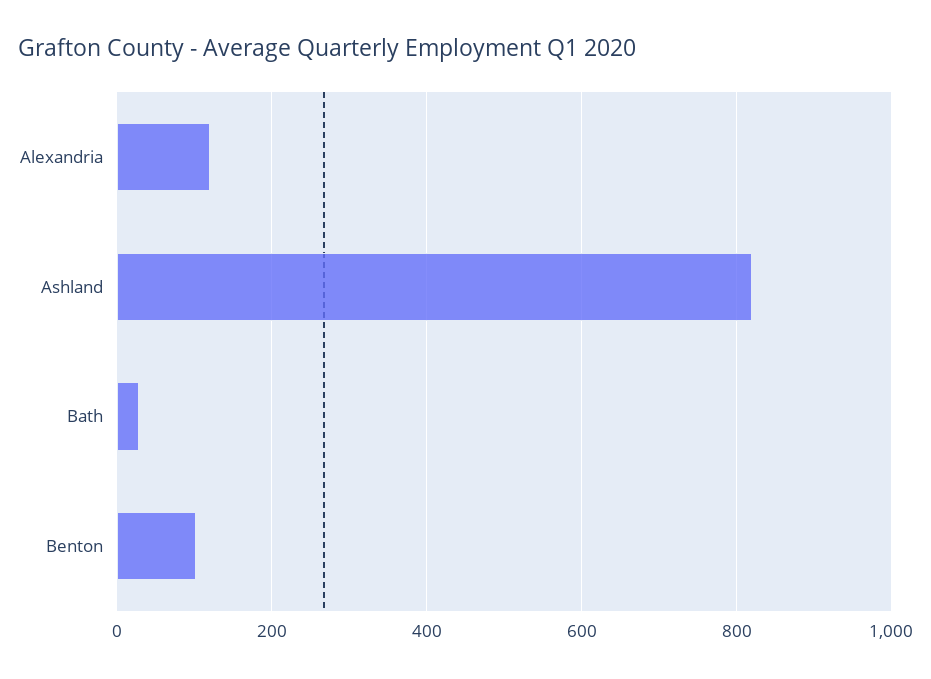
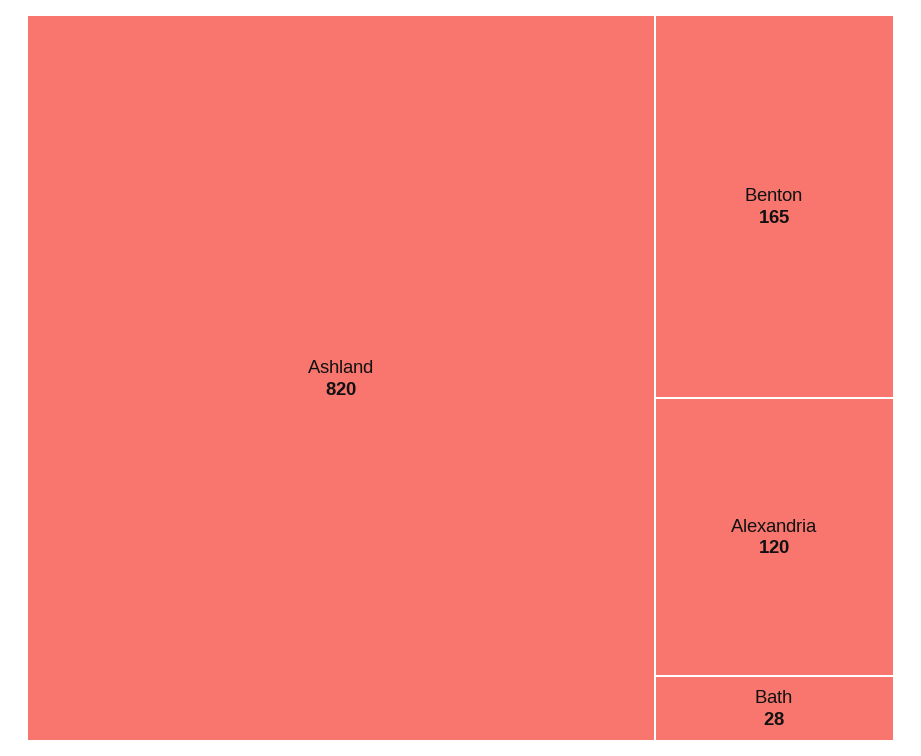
Benton: 100 -> 165

